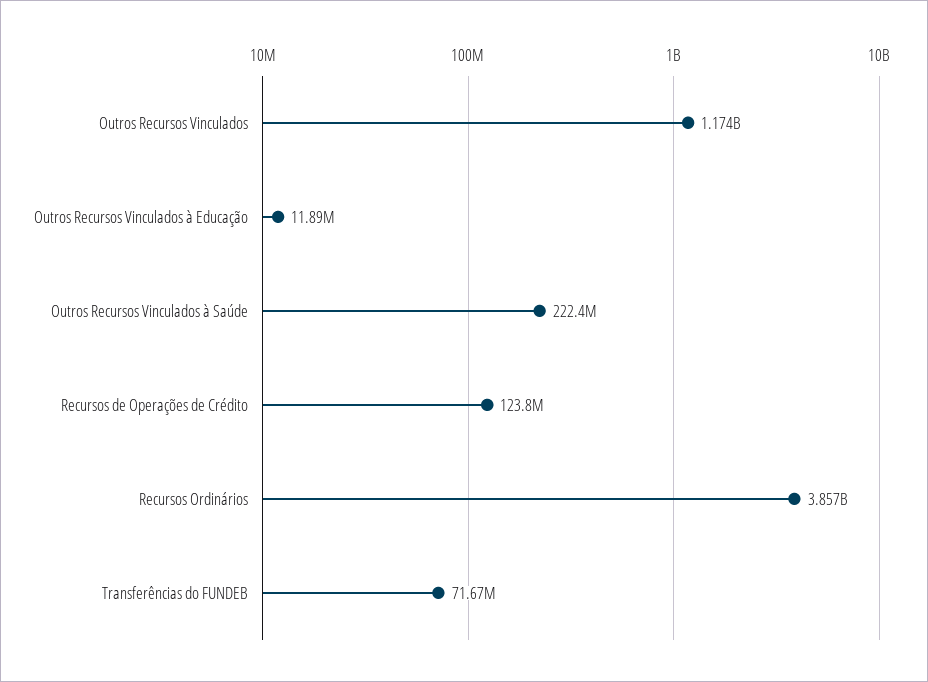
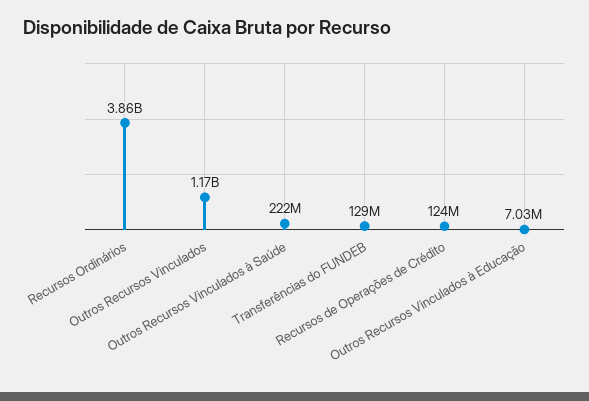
Outros Recursos Vinculados à Educação: 11890000 -> 7030000
Transferências do FUNDEB: 71670000 -> 129000000

